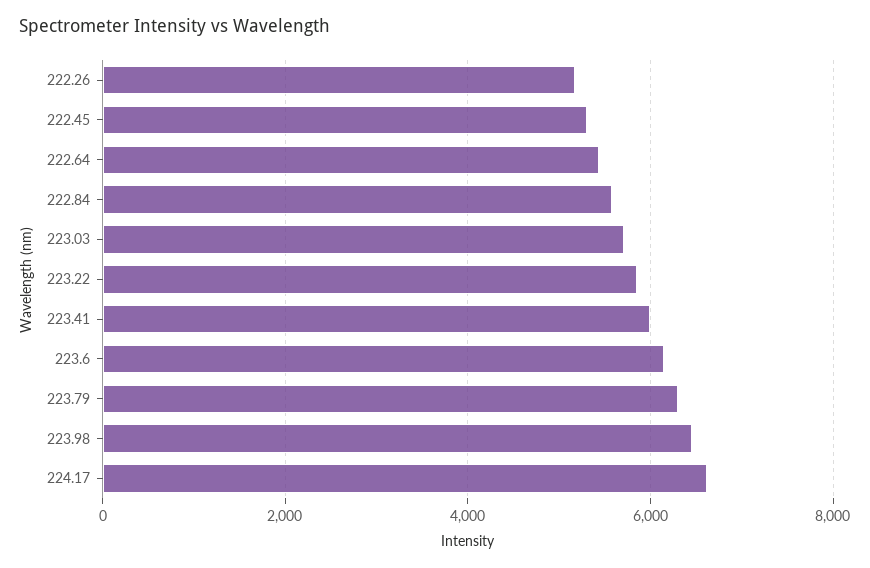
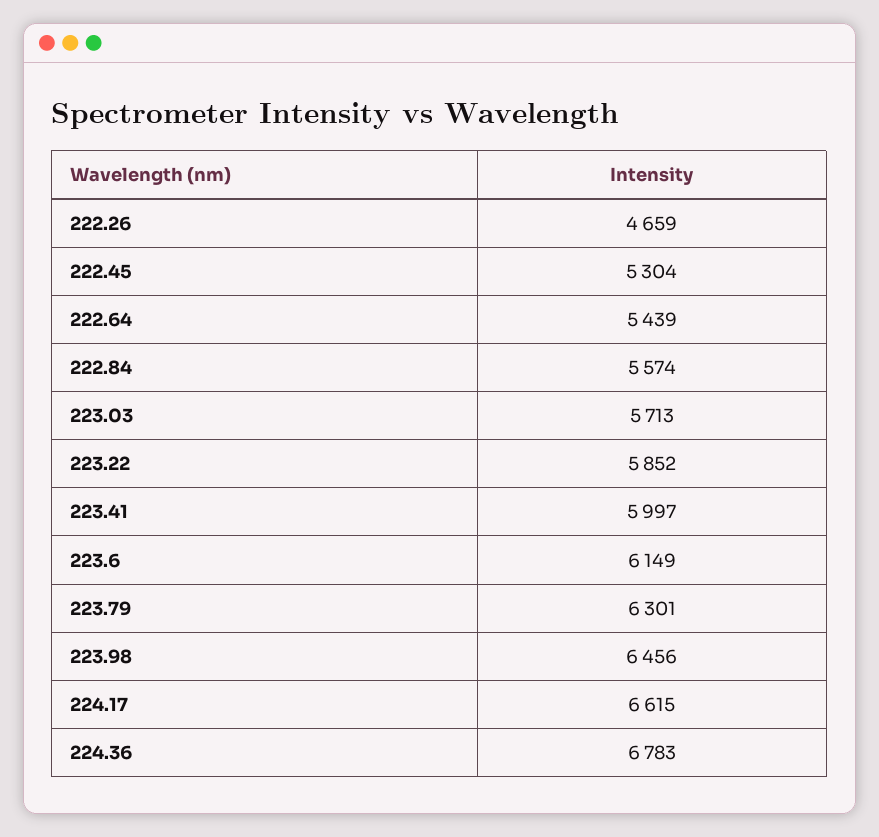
222.26: 5200 -> 4659
224.36: none -> 6783

